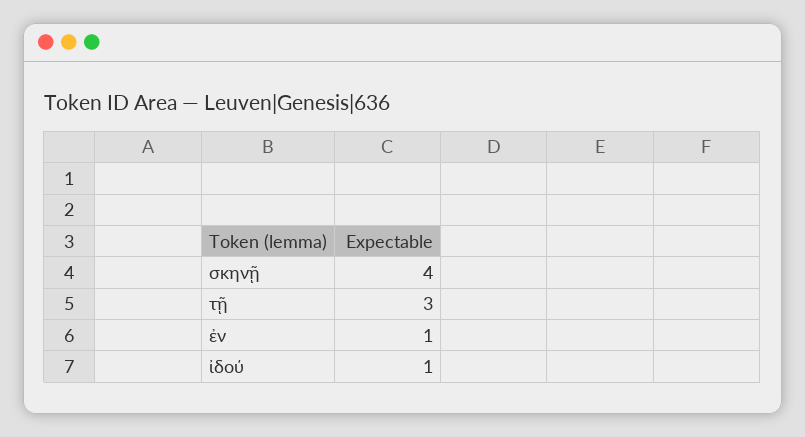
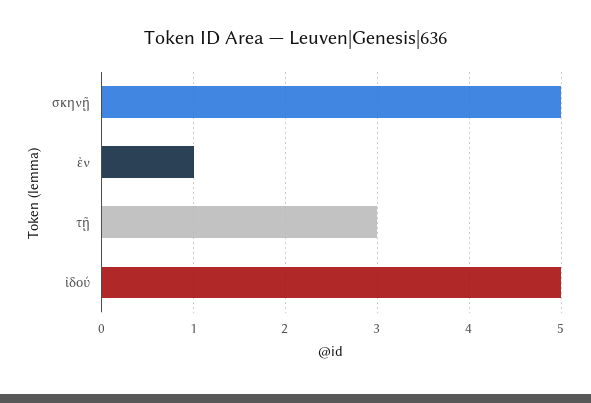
σκηνῇ: 4 -> 5
ἰδού: 1 -> 5

